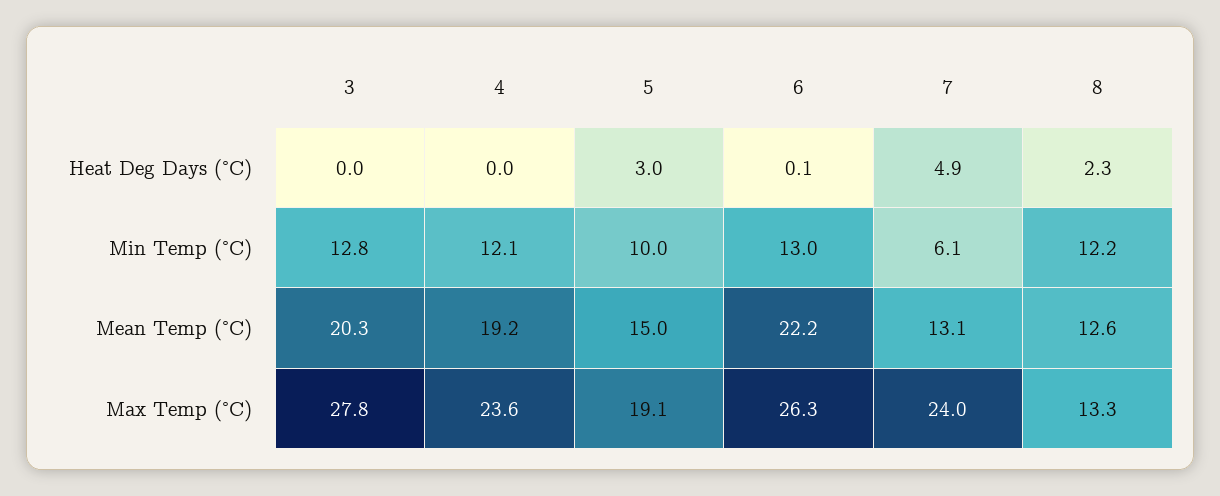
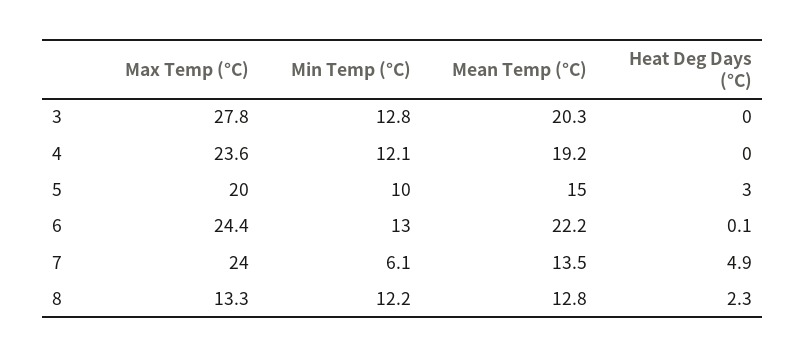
7, Mean Temp (°C): 13.1 -> 13.5
8, Mean Temp (°C): 12.6 -> 12.8
5, Max Temp (°C): 19.1 -> 20
6, Max Temp (°C): 26.3 -> 24.4

